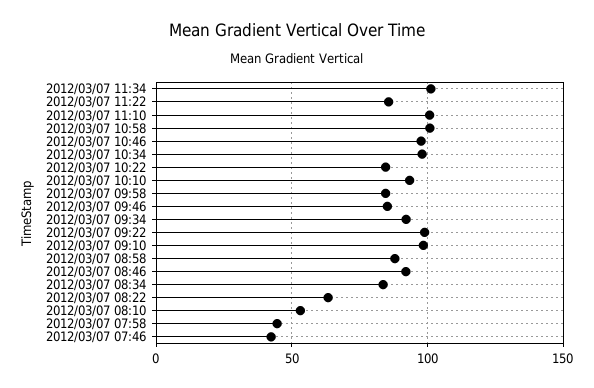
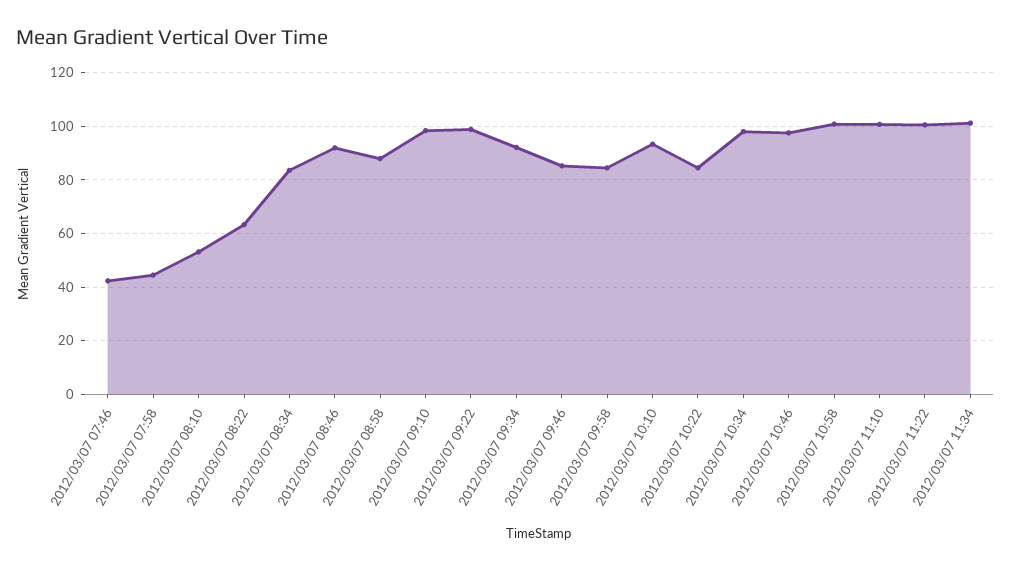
2012/03/07 11:22: 85 -> 100

